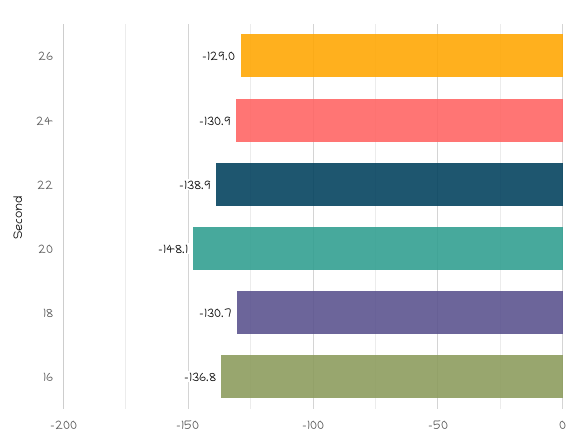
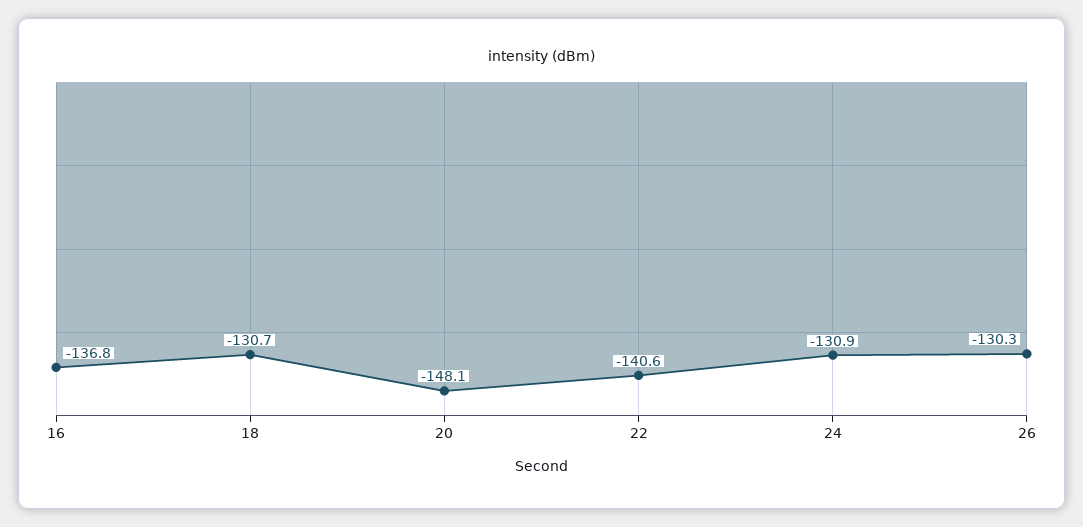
26: -129 -> -130.3
22: -138.9 -> -140.6

